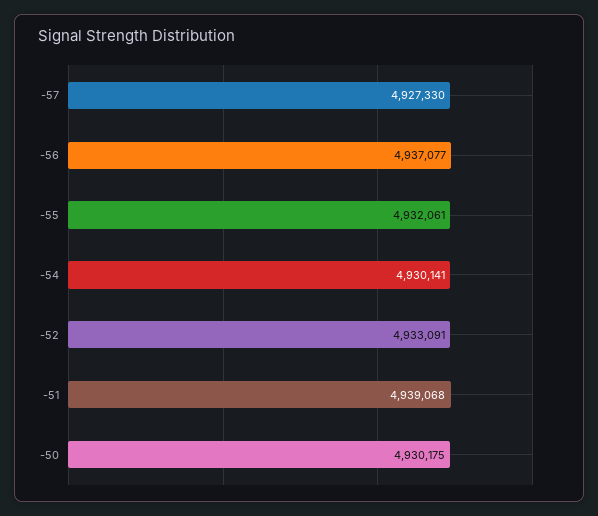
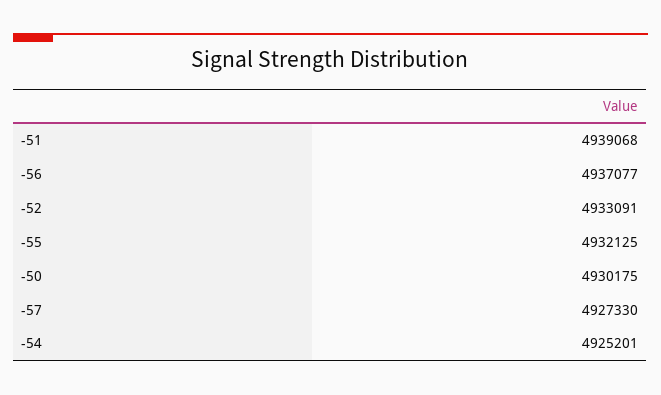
-55: 4932061 -> 4932125
-54: 4930141 -> 4925201

